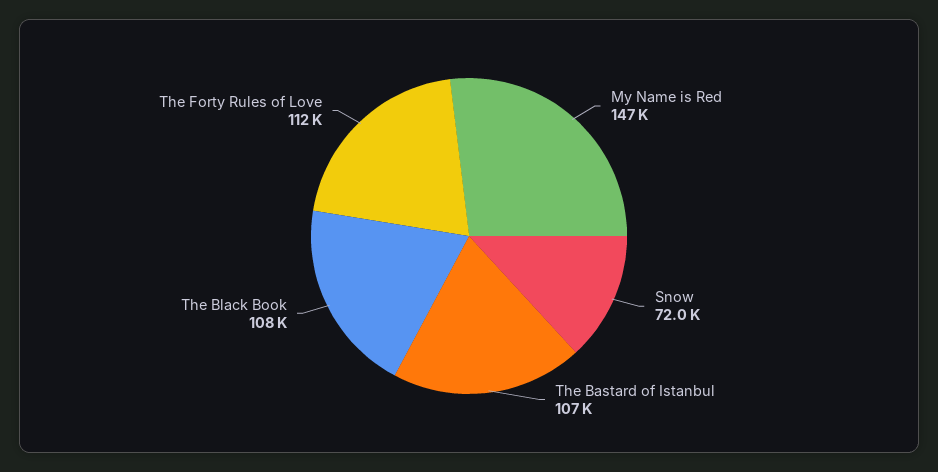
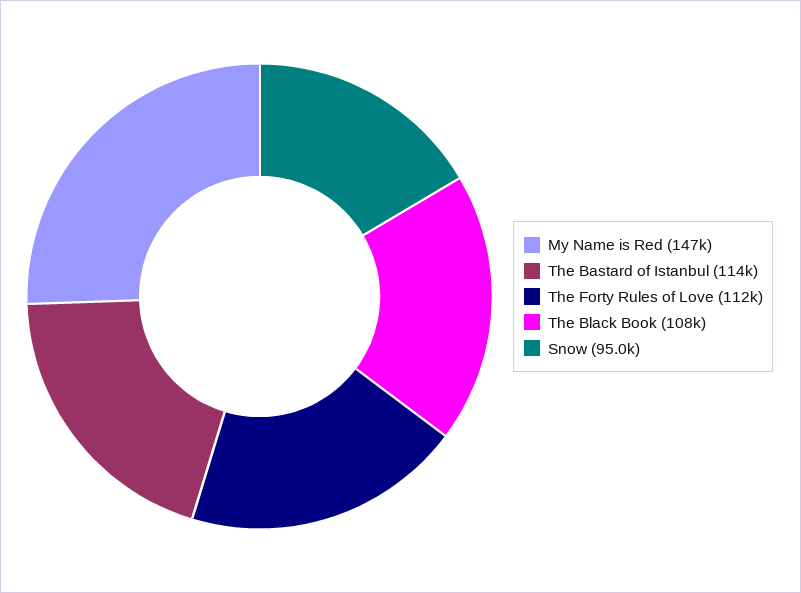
Snow: 72000 -> 95000
The Bastard of Istanbul: 107000 -> 114000

